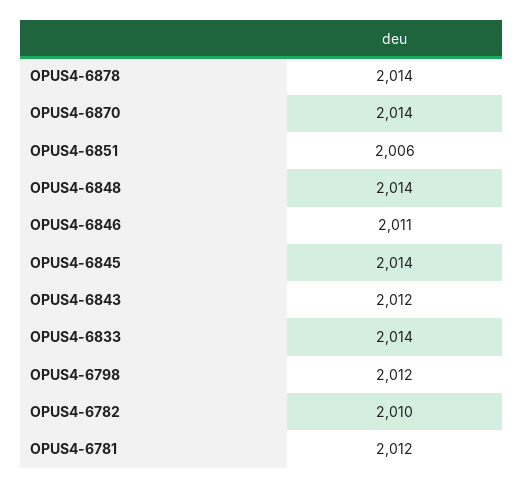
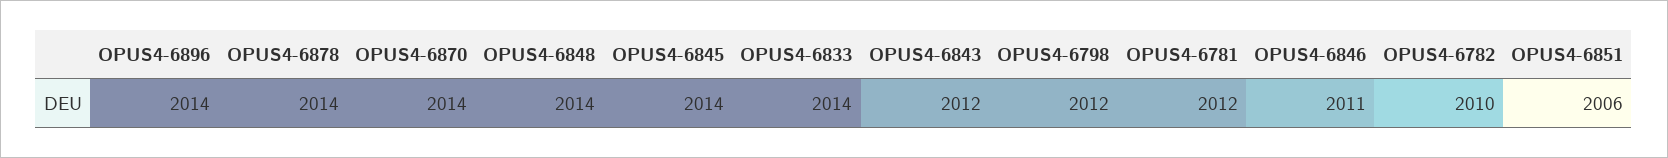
OPUS4-6896: none -> 2014

